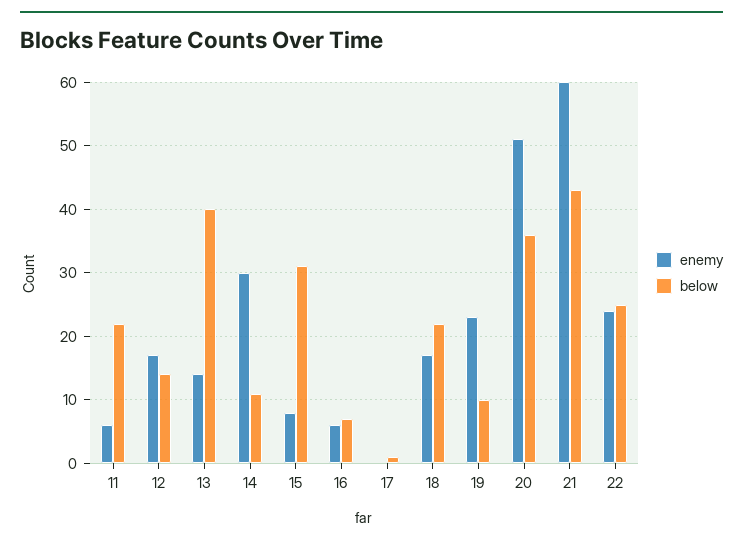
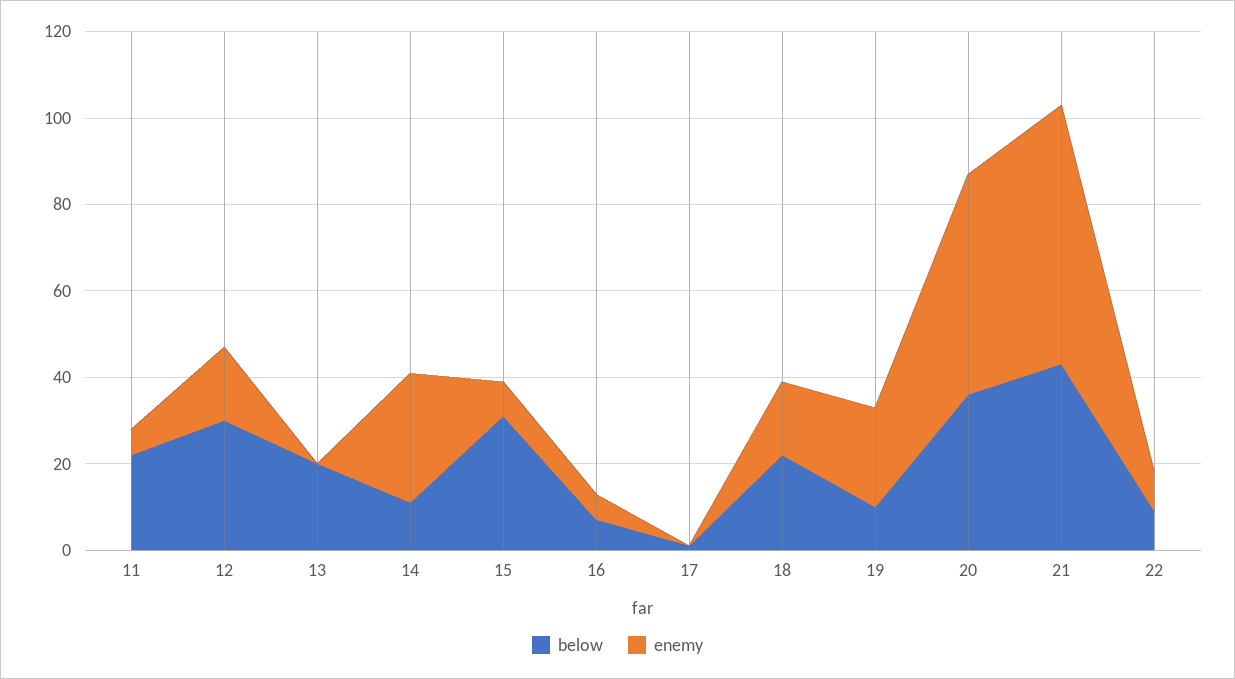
below, 12: 14 -> 30
enemy, 13: 14 -> 0
below, 13: 40 -> 20
enemy, 22: 24 -> 10
below, 22: 25 -> 10

